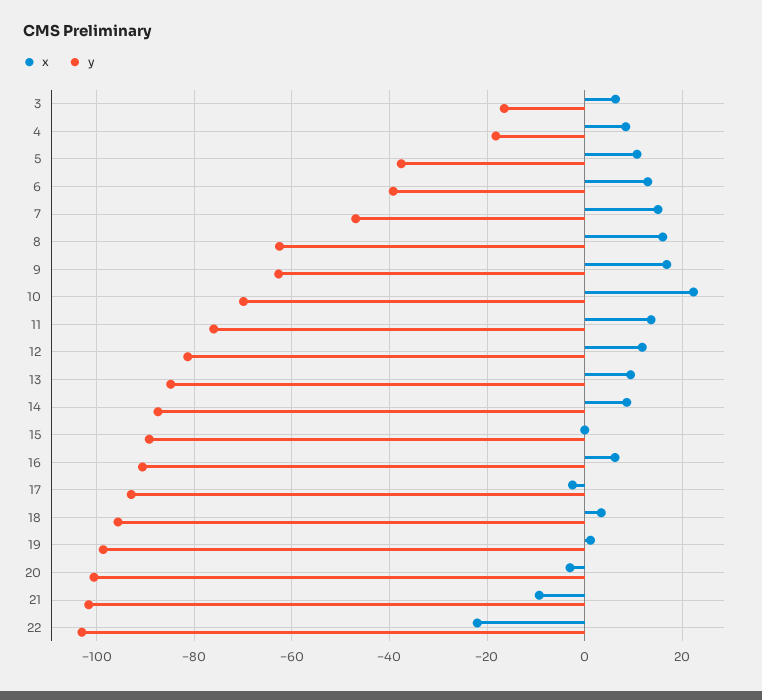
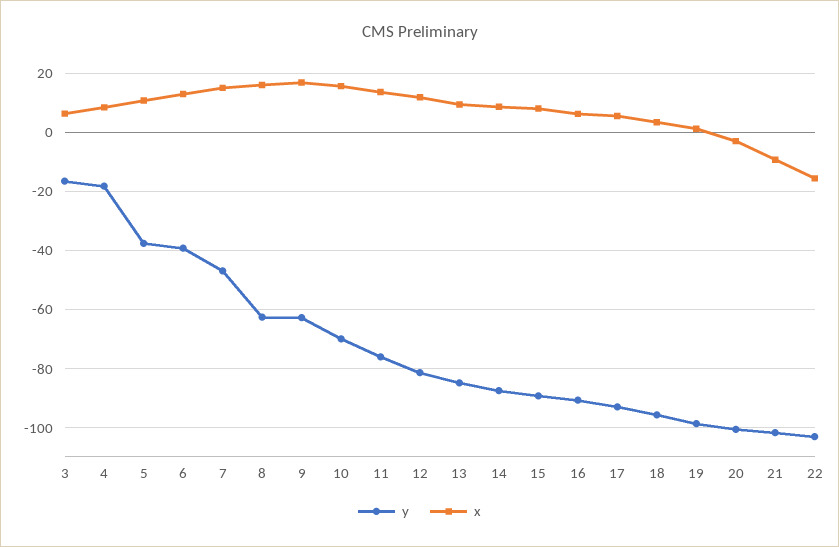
x, 10: 22 -> 15
x, 15: 0 -> 7.5
x, 17: -2 -> 5
x, 22: -22 -> -15

